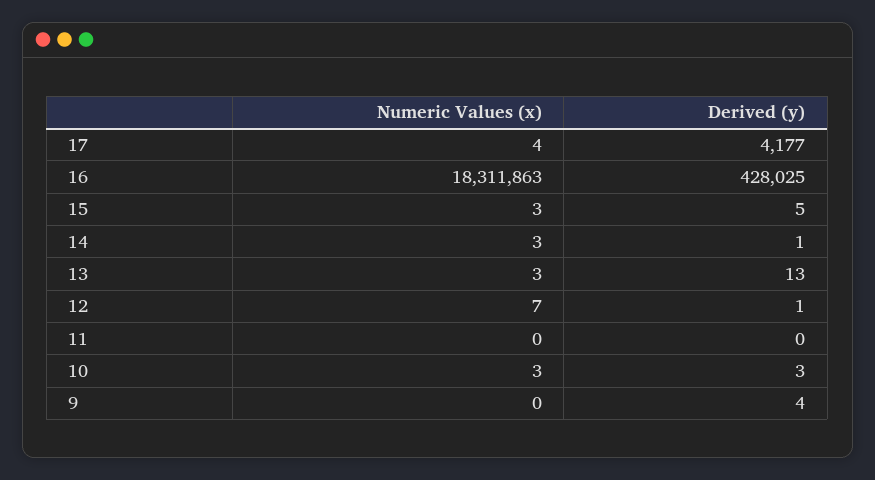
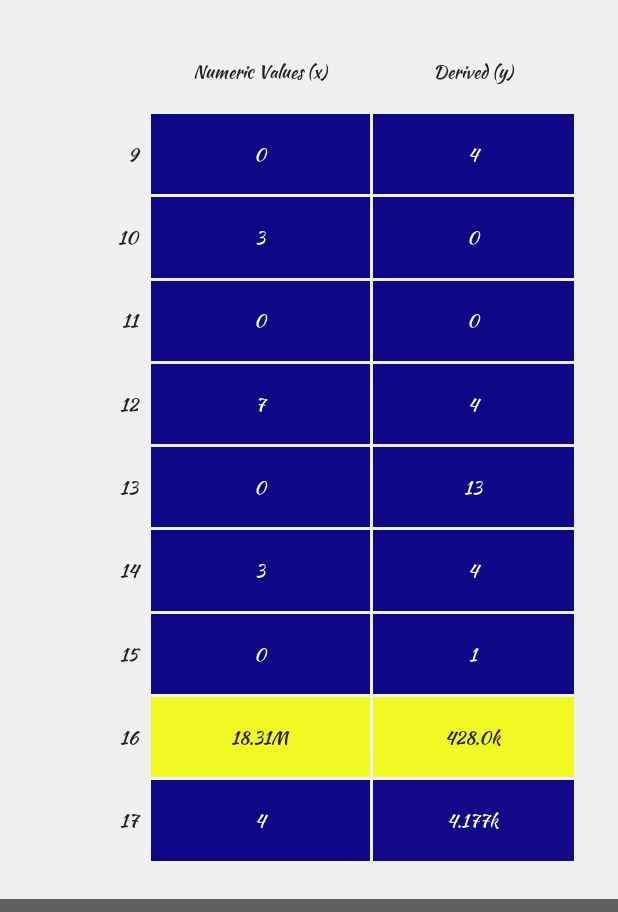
Numeric Values (x), 15: 3 -> 0
Derived (y), 15: 5 -> 1
Derived (y), 14: 1 -> 4
Numeric Values (x), 13: 3 -> 0
Derived (y), 12: 1 -> 4
Derived (y), 10: 3 -> 0

